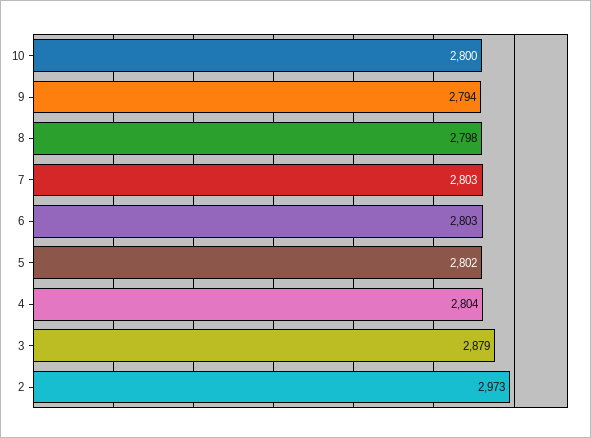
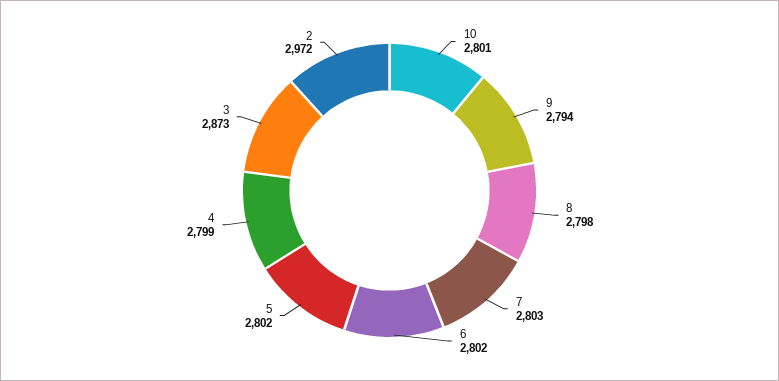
10: 2800 -> 2801
6: 2803 -> 2802
4: 2804 -> 2799
3: 2879 -> 2873
2: 2973 -> 2972

